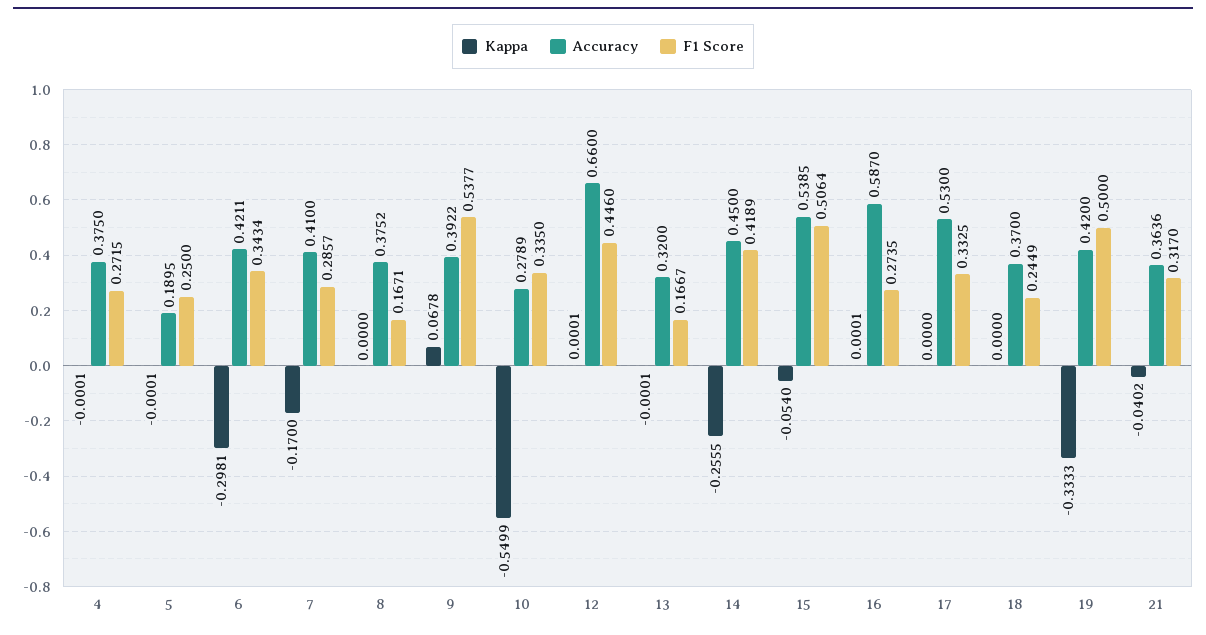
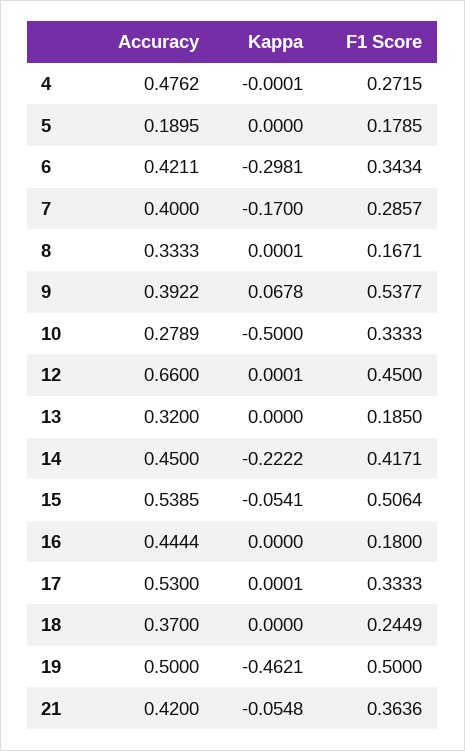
Accuracy, 4: 0.375 -> 0.4762
Kappa, 5: -0.0001 -> 0
F1 Score, 5: 0.25 -> 0.1785
Accuracy, 7: 0.41 -> 0.4
Kappa, 8: 0 -> 0.0001
Accuracy, 8: 0.3752 -> 0.3333
Kappa, 10: -0.5499 -> -0.5
F1 Score, 10: 0.335 -> 0.3333
F1 Score, 12: 0.446 -> 0.45
Kappa, 13: -0.0001 -> 0
F1 Score, 13: 0.1667 -> 0.185
Kappa, 14: -0.2555 -> -0.2222
F1 Score, 14: 0.4189 -> 0.4171
Kappa, 15: -0.054 -> -0.0541
Kappa, 16: 0.0001 -> 0
Accuracy, 16: 0.587 -> 0.4444
F1 Score, 16: 0.2735 -> 0.18
Kappa, 17: 0 -> 0.0001
F1 Score, 17: 0.3325 -> 0.3333
Kappa, 19: -0.3333 -> -0.4621
Accuracy, 19: 0.42 -> 0.5
Kappa, 21: -0.0402 -> -0.0548
Accuracy, 21: 0.3636 -> 0.42
F1 Score, 21: 0.317 -> 0.3636

